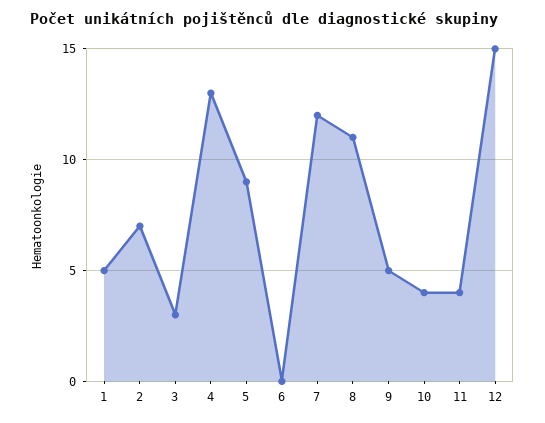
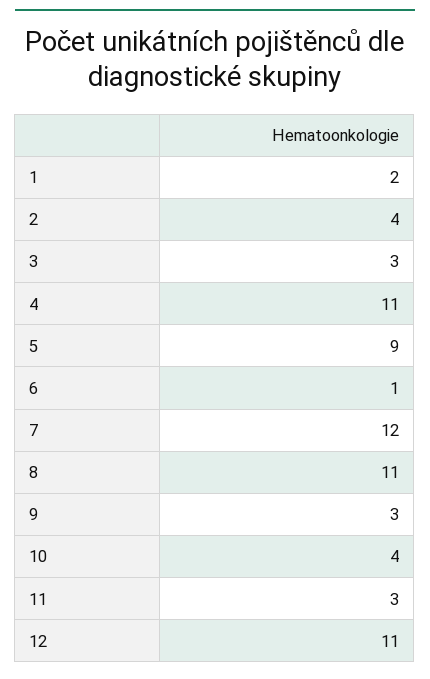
1: 5 -> 2
2: 7 -> 4
4: 13 -> 11
6: 0 -> 1
9: 5 -> 3
11: 4 -> 3
12: 15 -> 11

